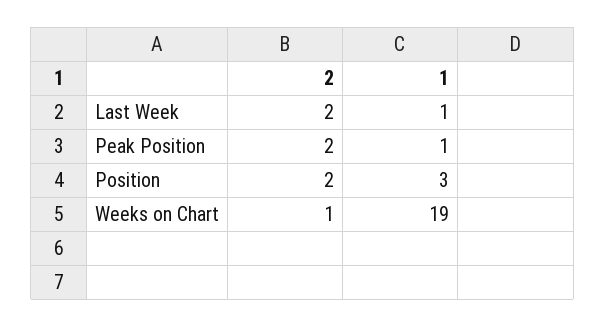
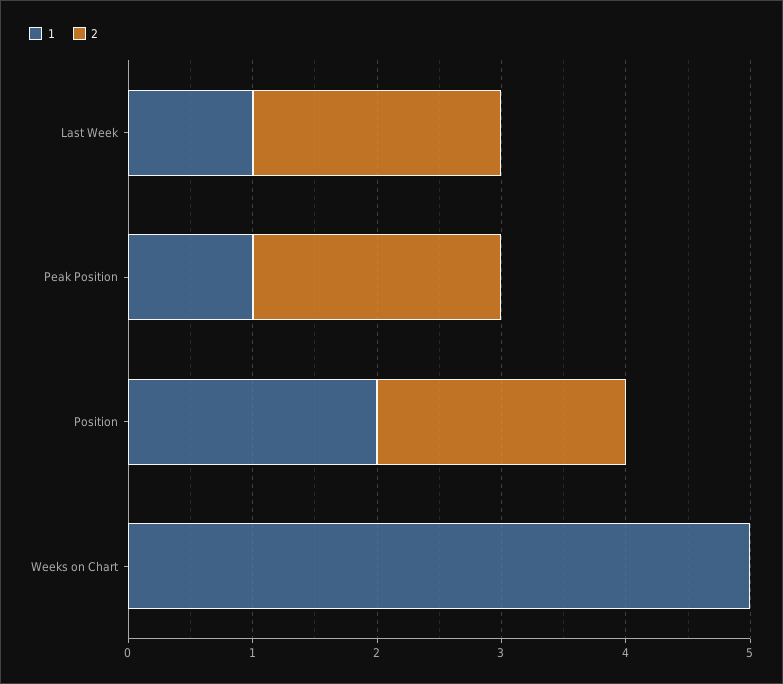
1, Position: 3 -> 2
2, Weeks on Chart: 1 -> 0
1, Weeks on Chart: 19 -> 5

